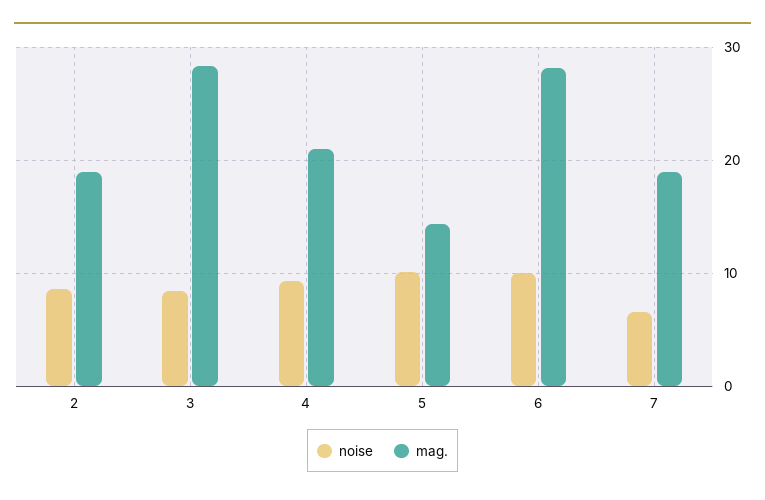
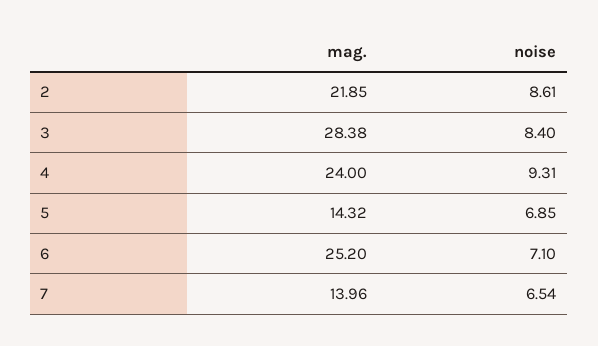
mag., 2: 19 -> 21.85
mag., 4: 21 -> 24
noise, 5: 10 -> 6.85
noise, 6: 10 -> 7.1
mag., 6: 28 -> 25.2
mag., 7: 19 -> 13.96

